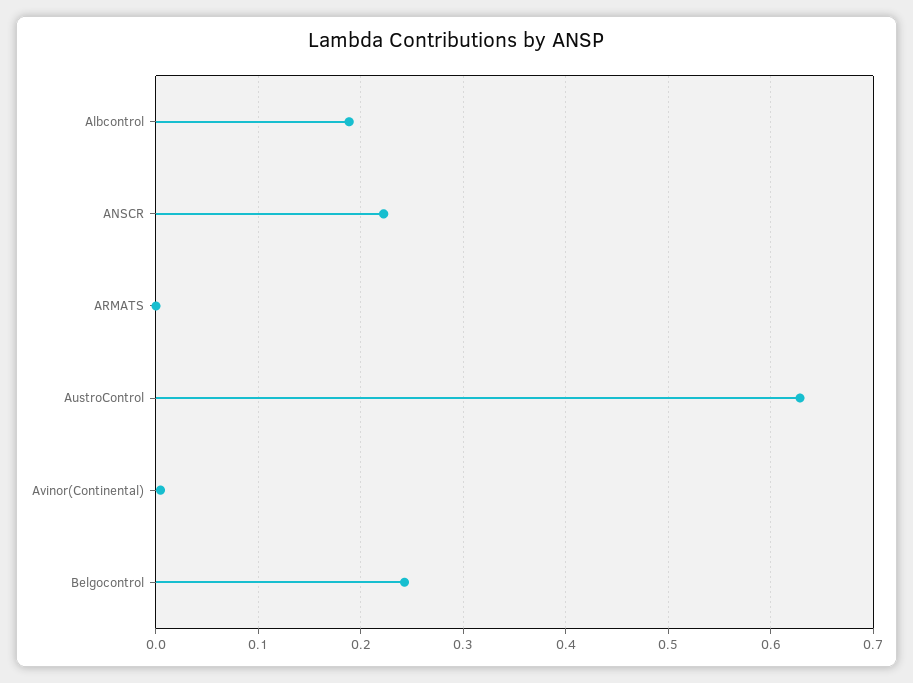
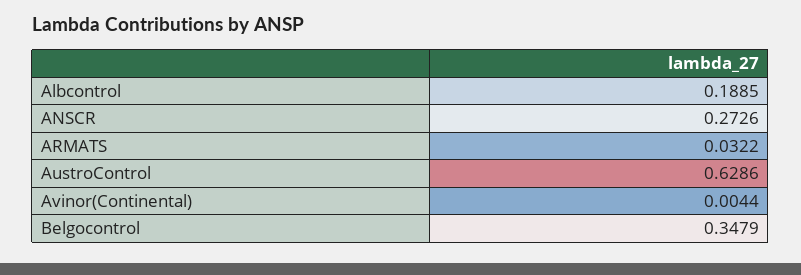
ANSCR: 0.22 -> 0.2726
ARMATS: 0 -> 0.0322
Belgocontrol: 0.24 -> 0.3479

